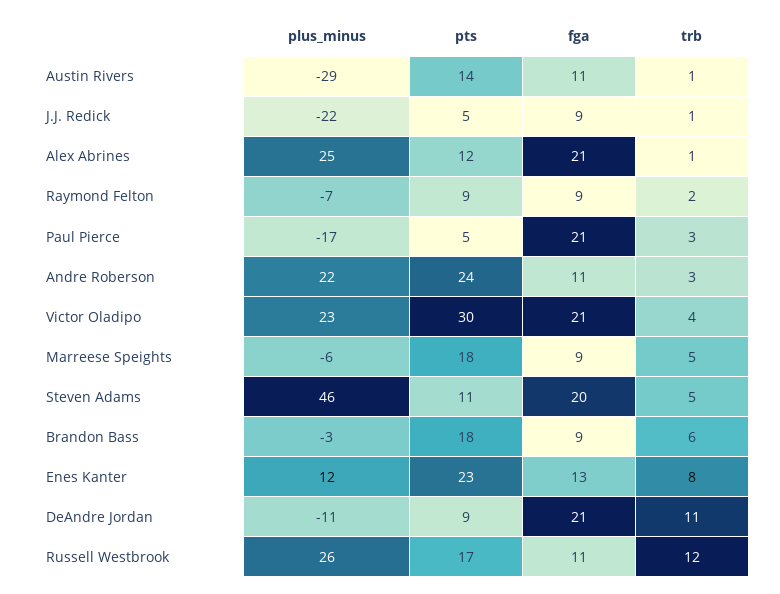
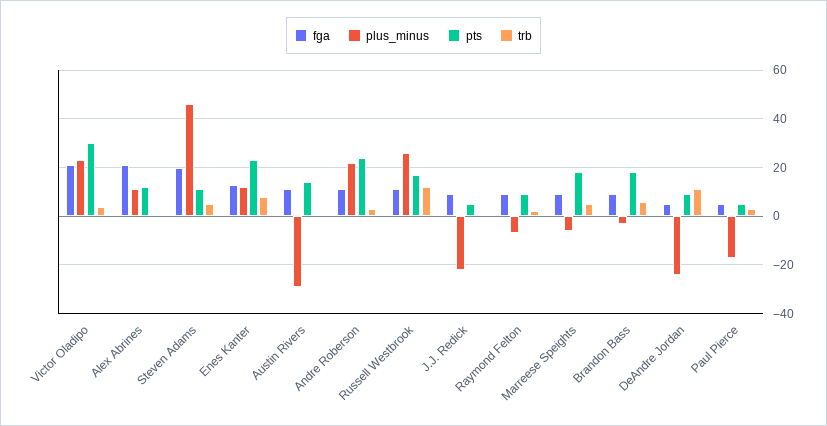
plus_minus, Alex Abrines: 25 -> 10
fga, Paul Pierce: 21 -> 5
plus_minus, DeAndre Jordan: -11 -> -25
fga, DeAndre Jordan: 21 -> 5

